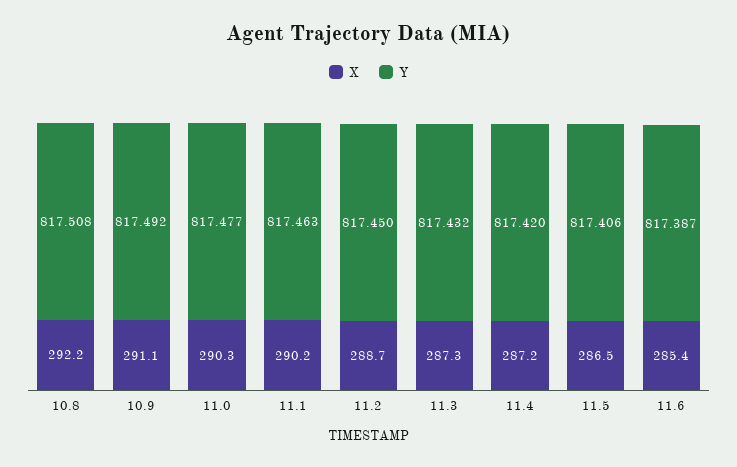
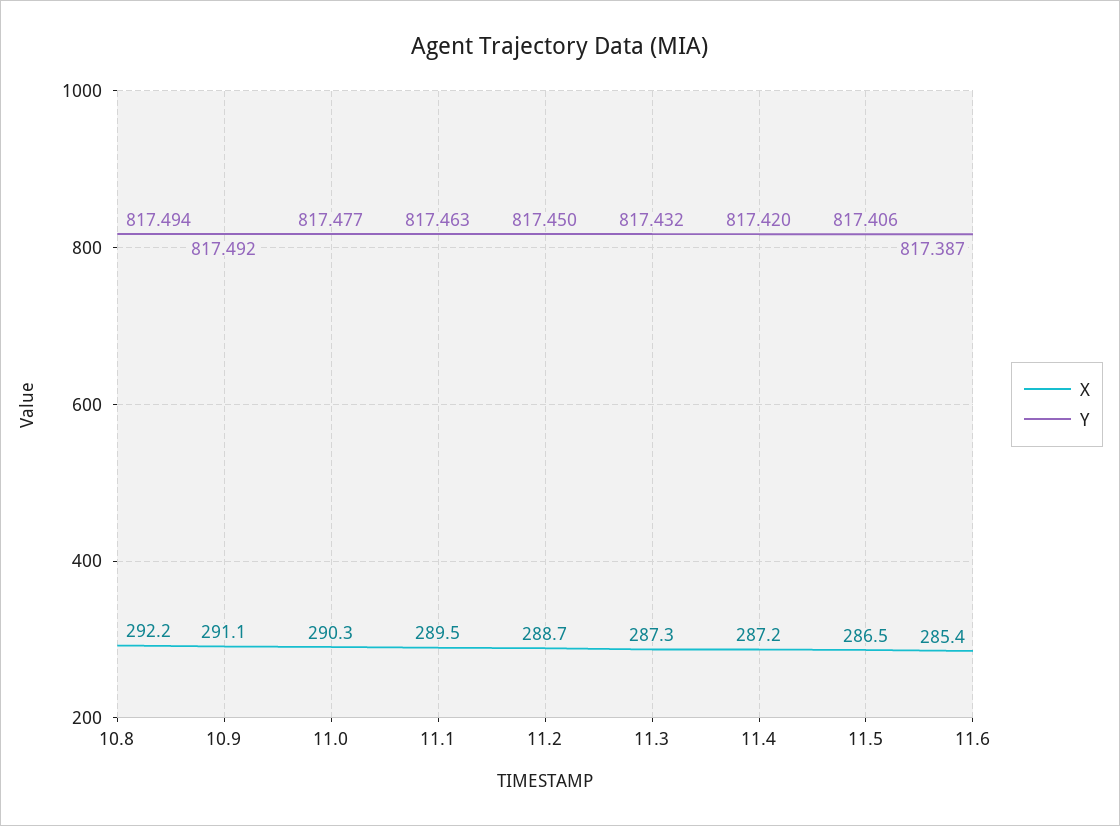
Y, 10.8: 817.508 -> 817.494
X, 11.1: 290.2 -> 289.5

